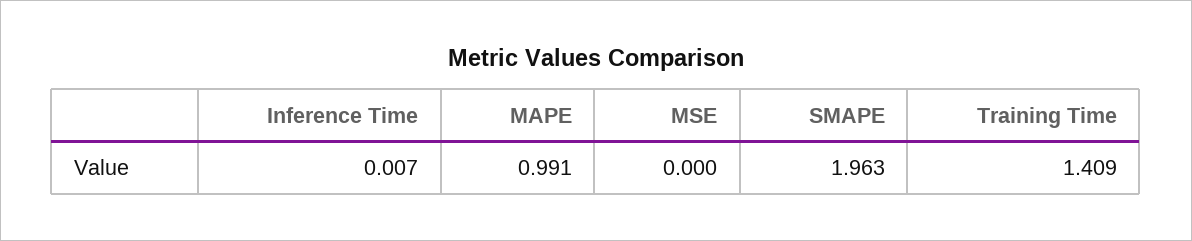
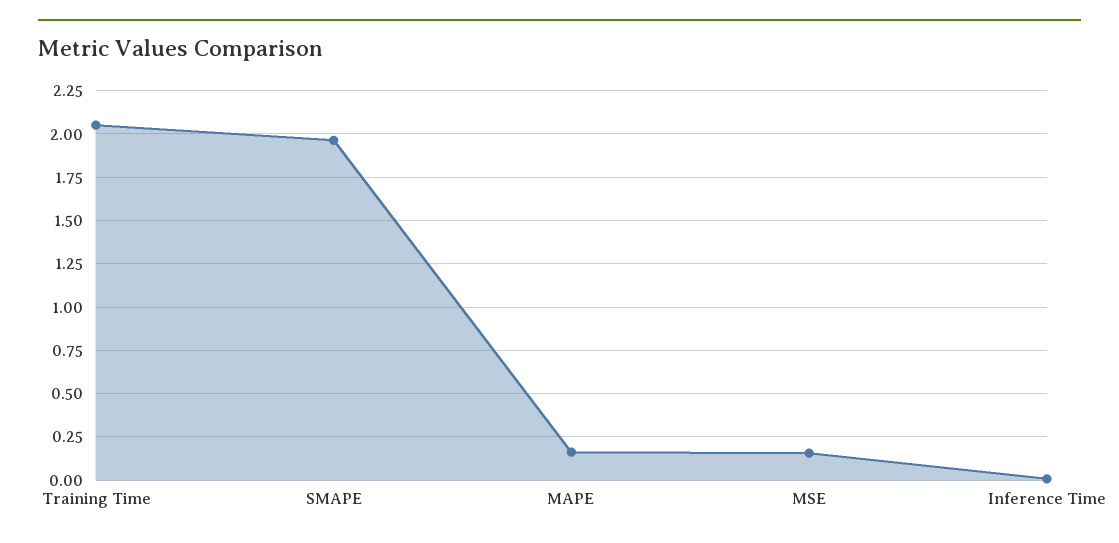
MAPE: 0.991 -> 0.15
MSE: 0 -> 0.15
Training Time: 1.409 -> 2.05

